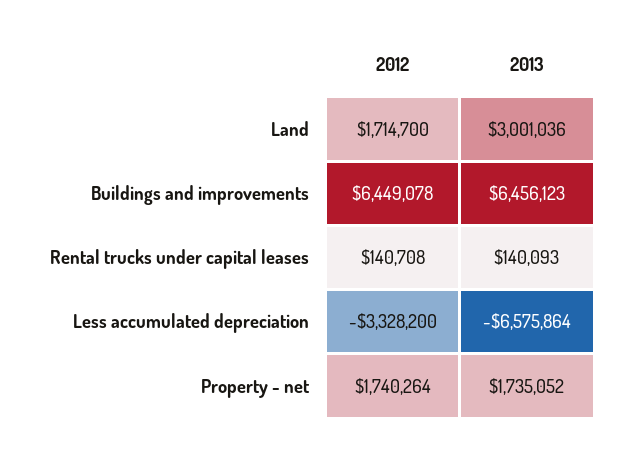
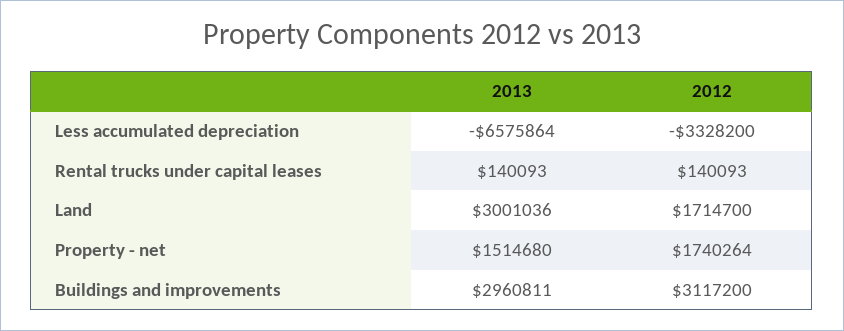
2012, Buildings and improvements: 6449078 -> 3117200
2013, Buildings and improvements: 6456123 -> 2960811
2012, Rental trucks under capital leases: 140708 -> 140093
2013, Property - net: 1735052 -> 1514680

